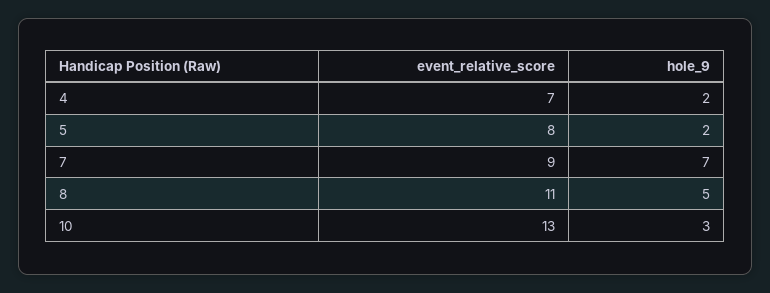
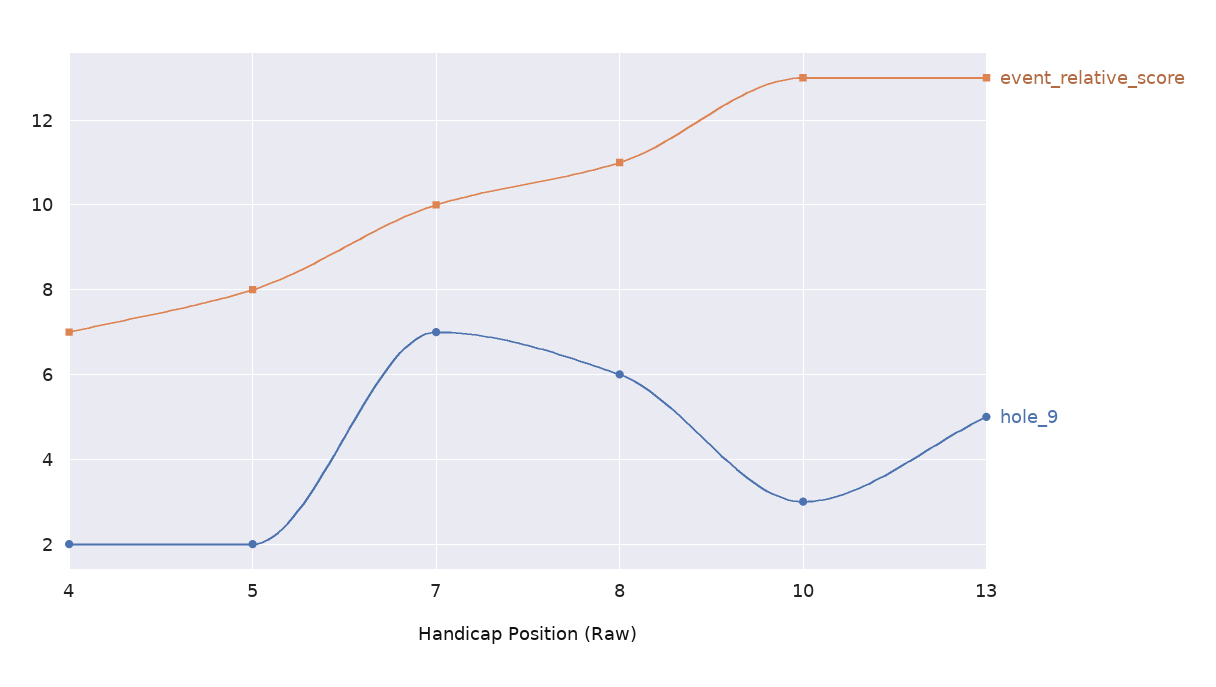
event_relative_score, 7: 9 -> 10
hole_9, 8: 5 -> 6
event_relative_score, 13: none -> 13
hole_9, 13: none -> 5

